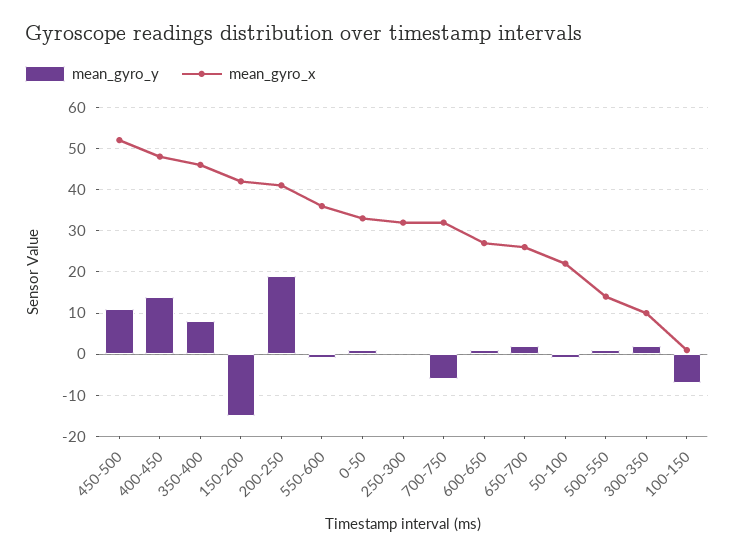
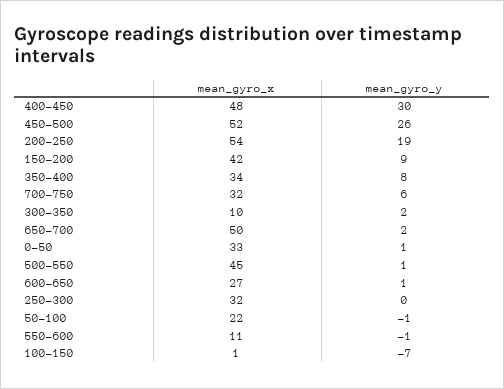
mean_gyro_y, 450-500: 10 -> 26
mean_gyro_y, 400-450: 15 -> 30
mean_gyro_x, 350-400: 45 -> 34
mean_gyro_y, 150-200: -15 -> 9
mean_gyro_x, 200-250: 40 -> 54
mean_gyro_x, 550-600: 35 -> 11
mean_gyro_y, 700-750: -5 -> 6
mean_gyro_x, 650-700: 25 -> 50
mean_gyro_x, 500-550: 15 -> 45

